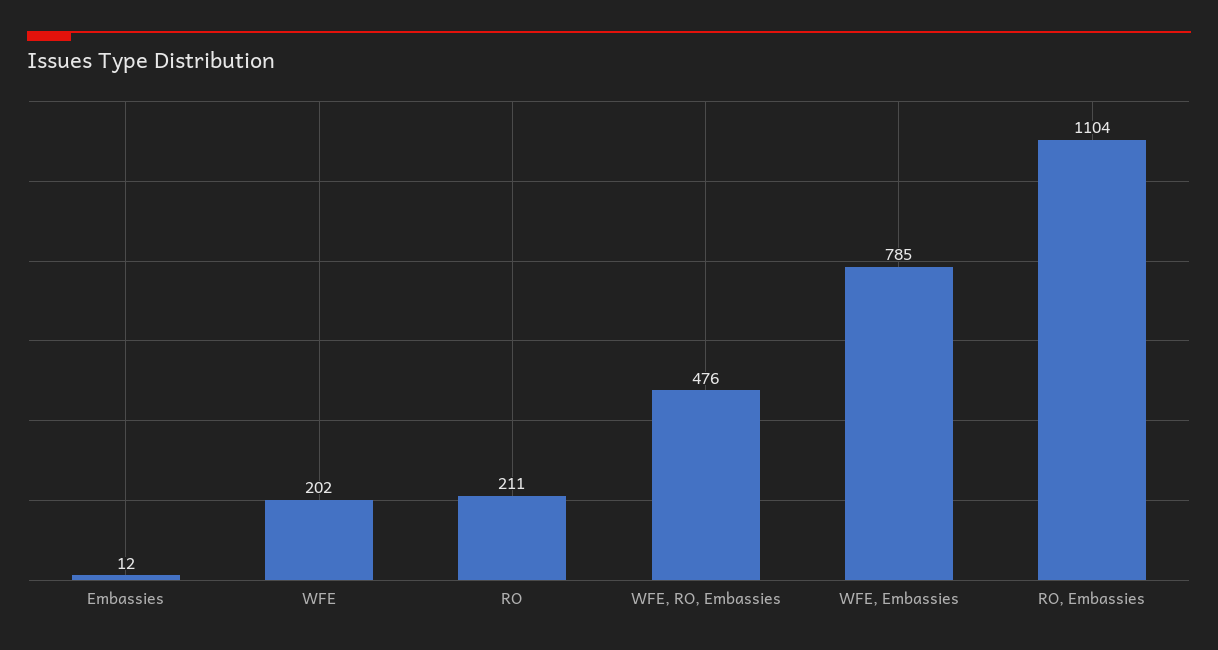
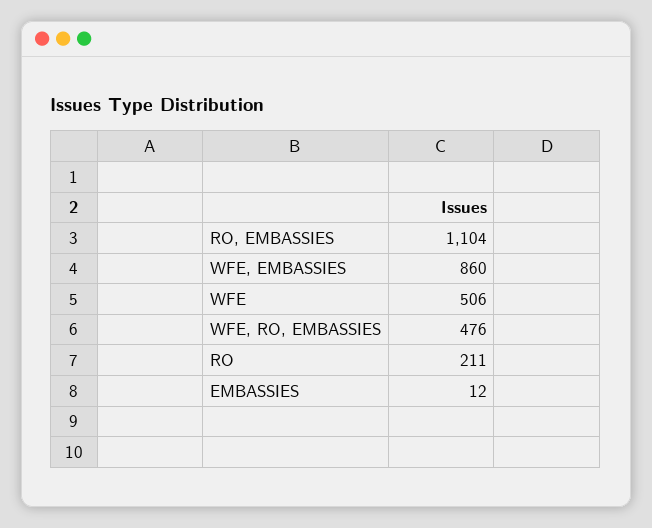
WFE: 202 -> 506
WFE, Embassies: 785 -> 860

